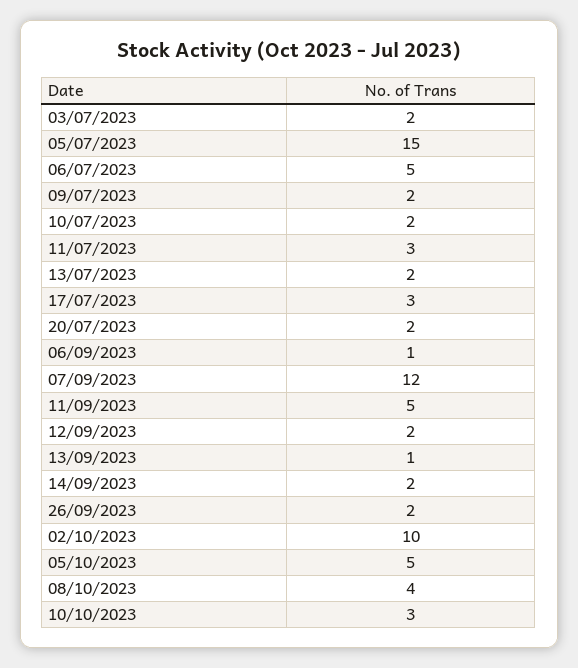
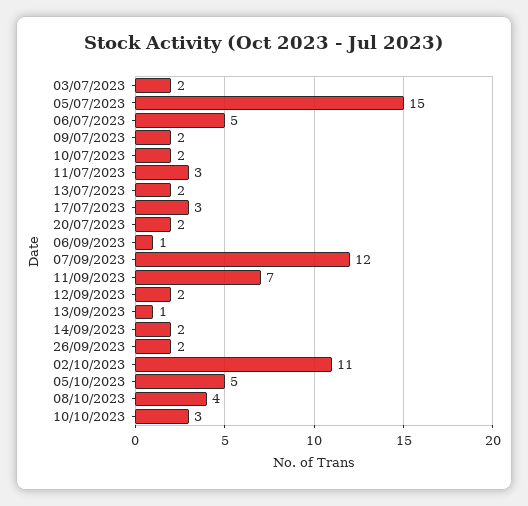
11/09/2023: 5 -> 7
02/10/2023: 10 -> 11

